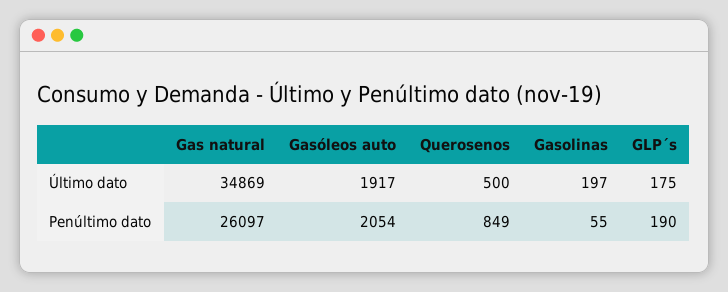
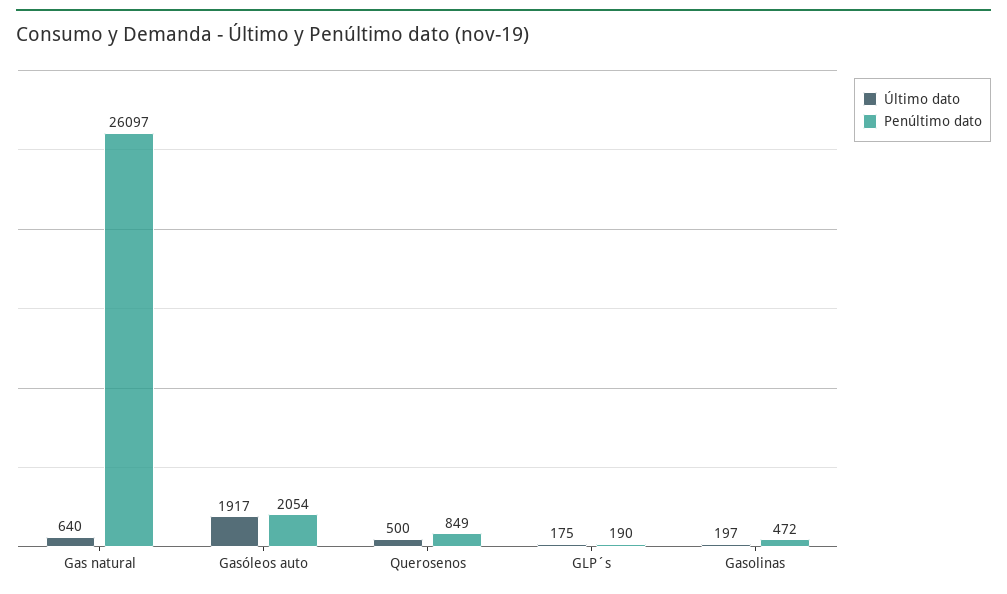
Último dato, Gas natural: 34869 -> 640
Penúltimo dato, Gasolinas: 55 -> 472

